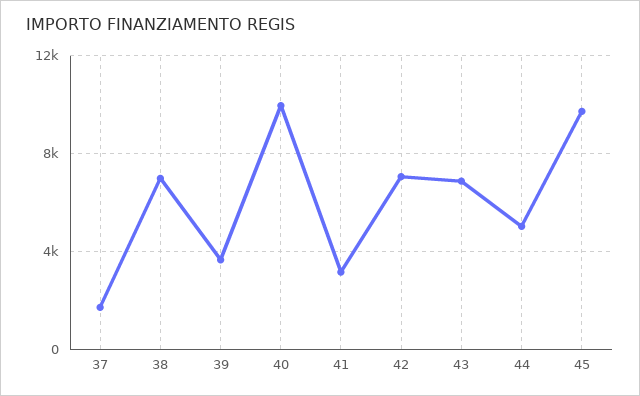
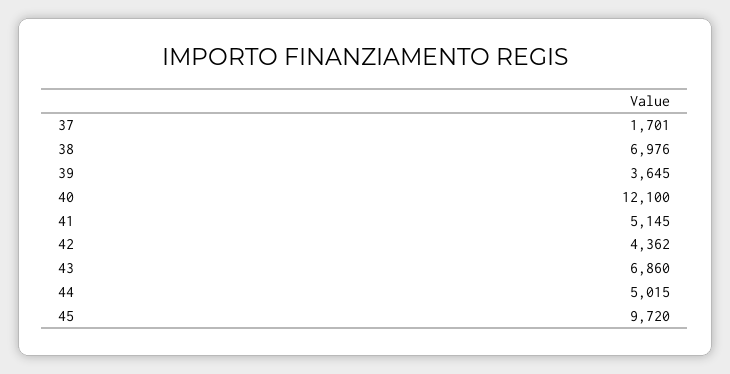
40: 10000 -> 12100
41: 3000 -> 5145
42: 7000 -> 4362

